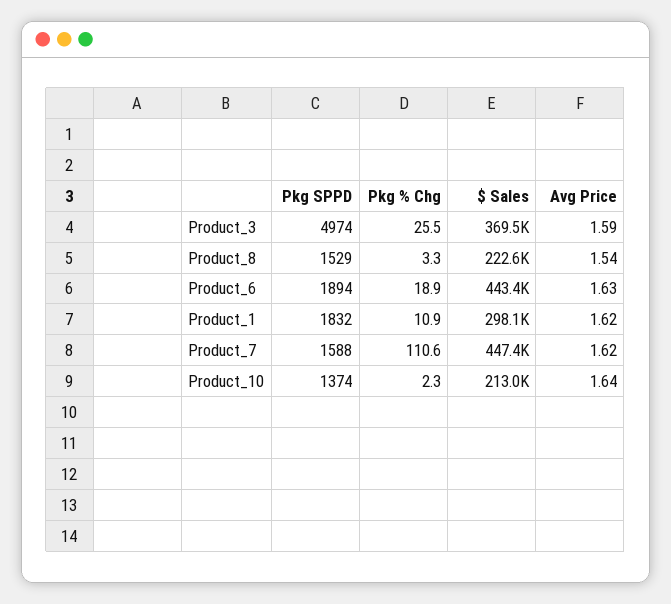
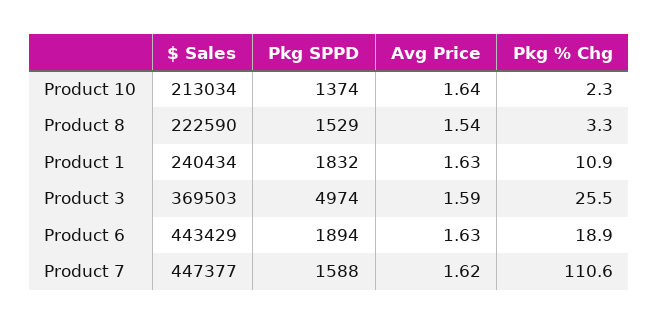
$ Sales, Product_1: 298100 -> 240434
Avg Price, Product_1: 1.62 -> 1.63

